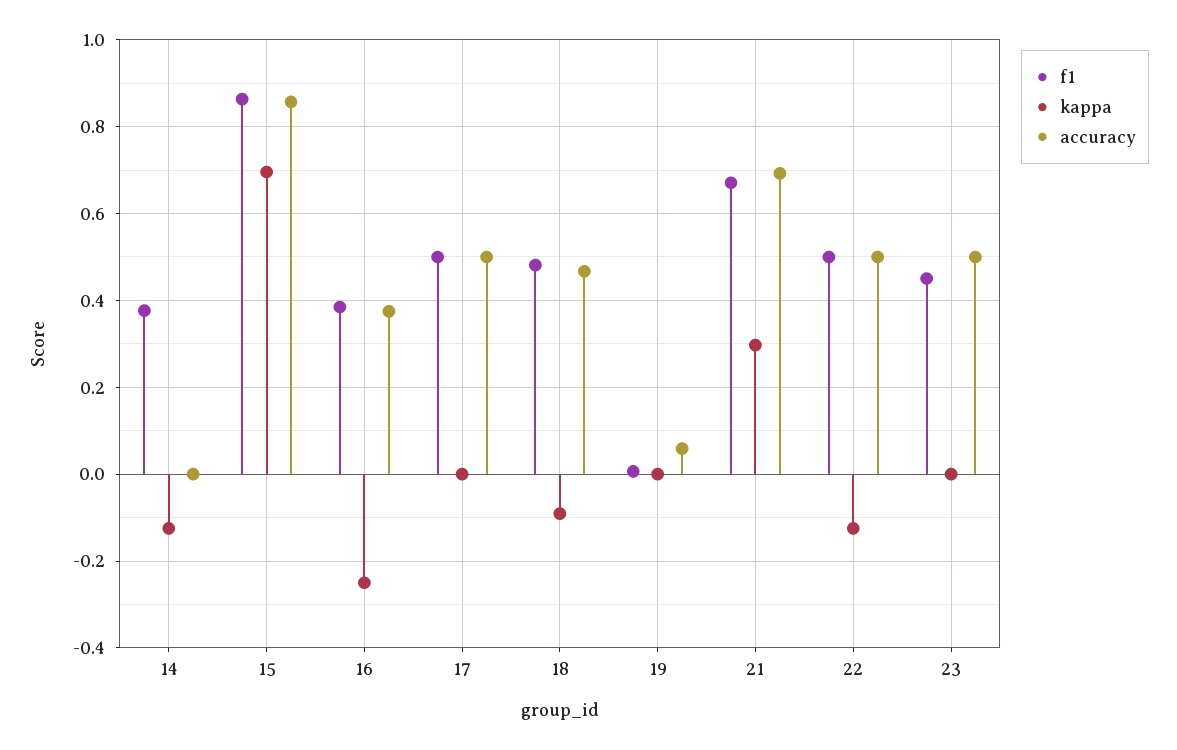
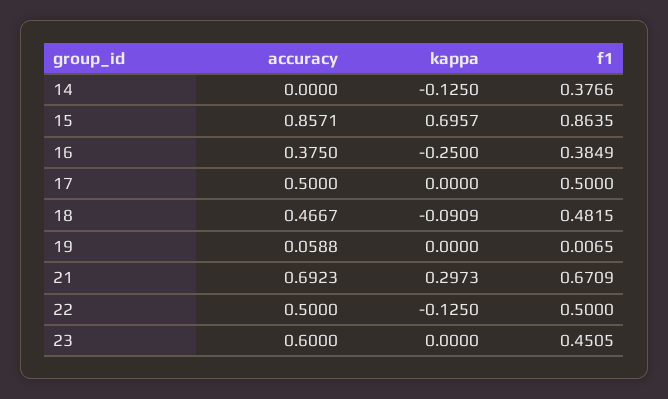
accuracy, 23: 0.5 -> 0.6

